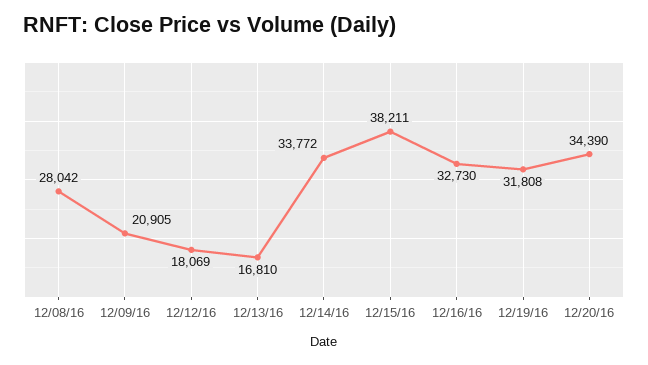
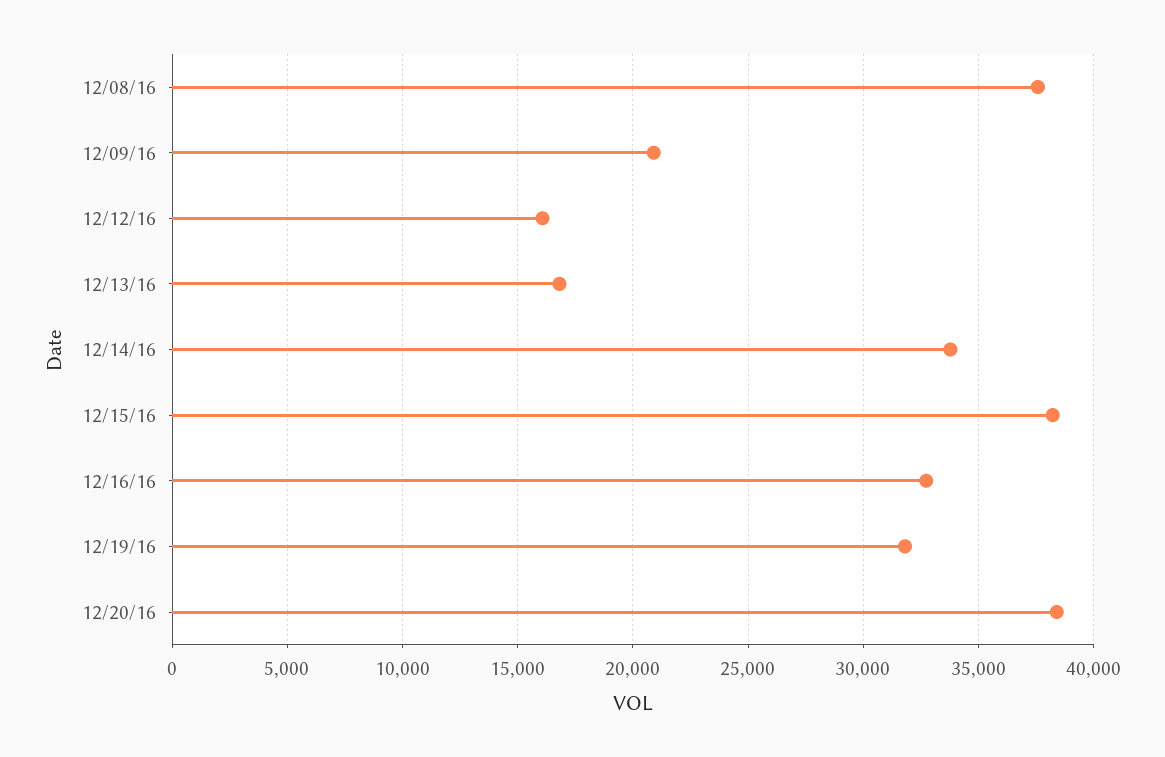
12/08/16: 28042 -> 37500
12/12/16: 18069 -> 16000
12/20/16: 34390 -> 38500

